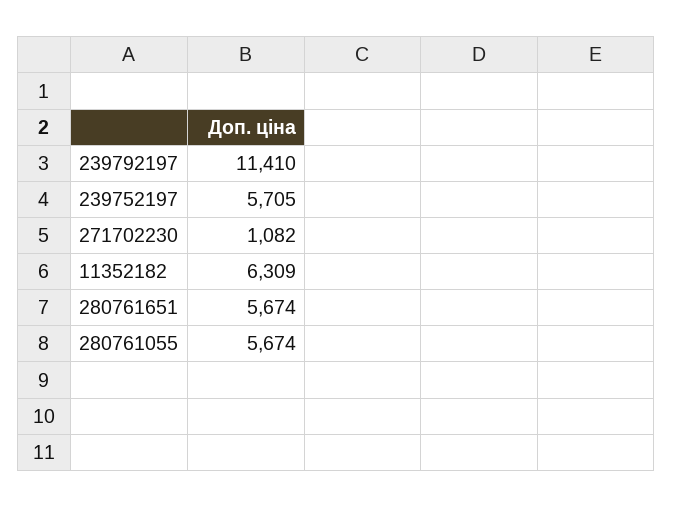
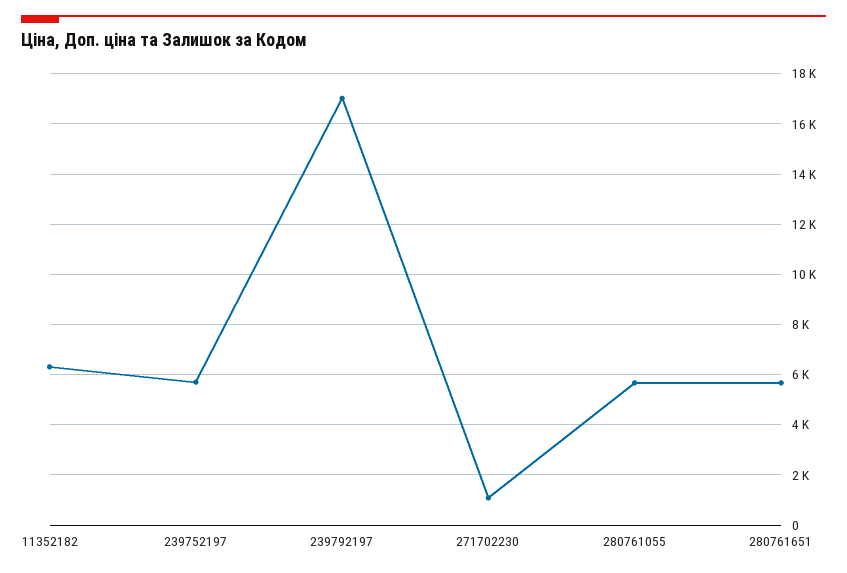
239792197: 11410 -> 17000

